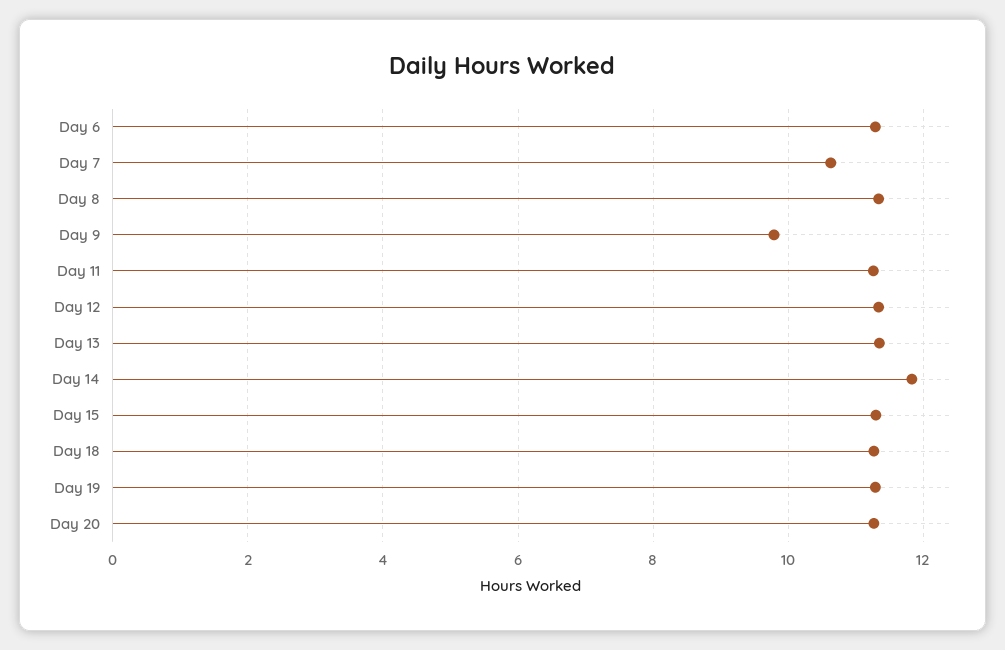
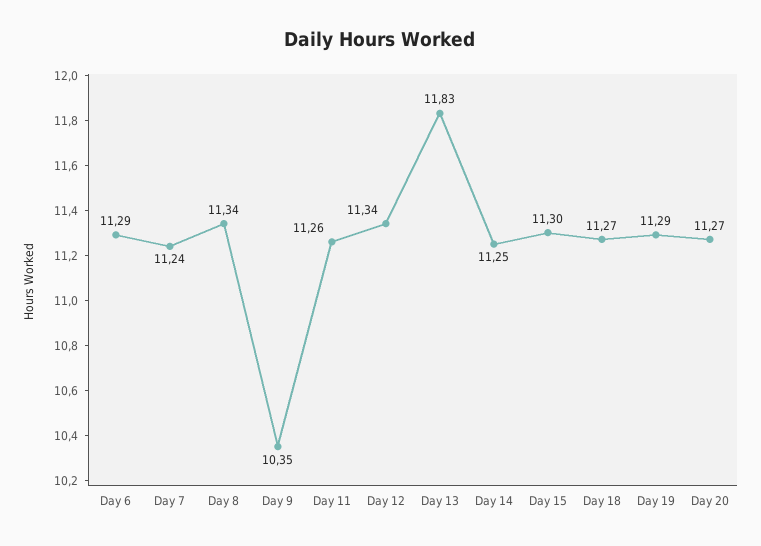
Day 7: 10.6 -> 11.24
Day 9: 9.8 -> 10.35
Day 13: 11.4 -> 11.83
Day 14: 11.8 -> 11.25

